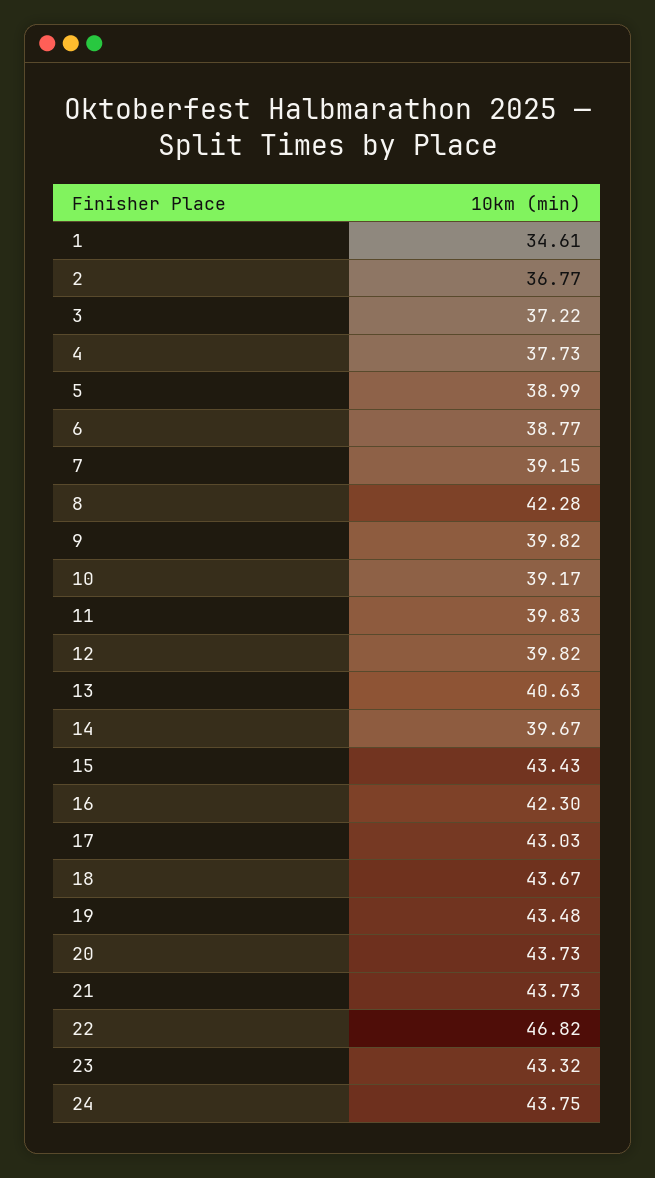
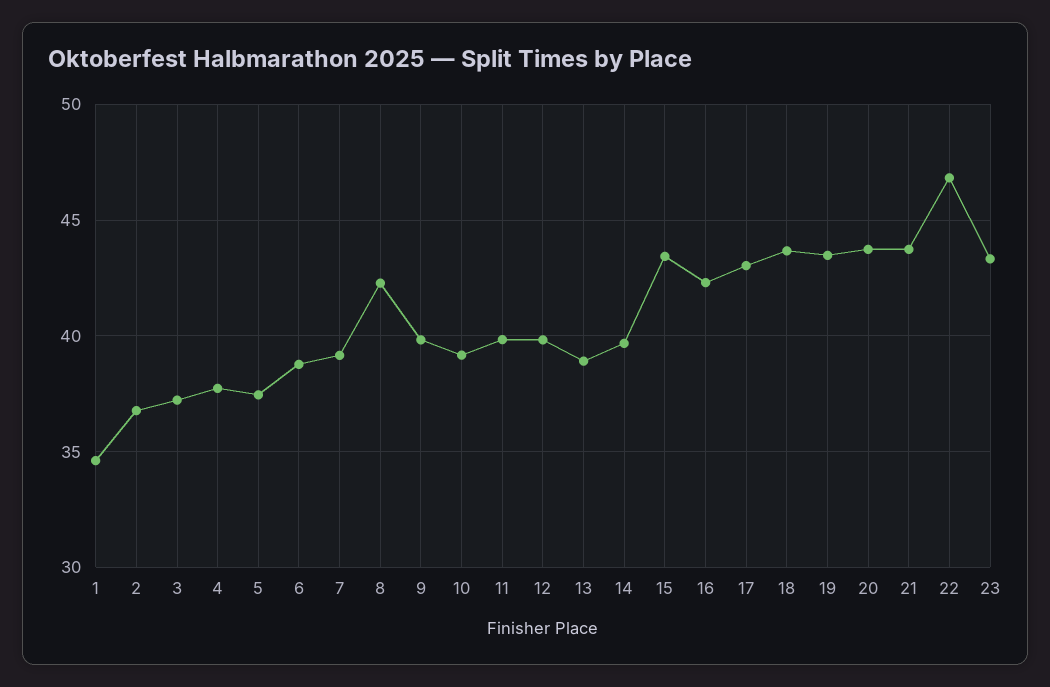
5: 38.99 -> 37.5
13: 40.63 -> 39
24: 43.75 -> none

